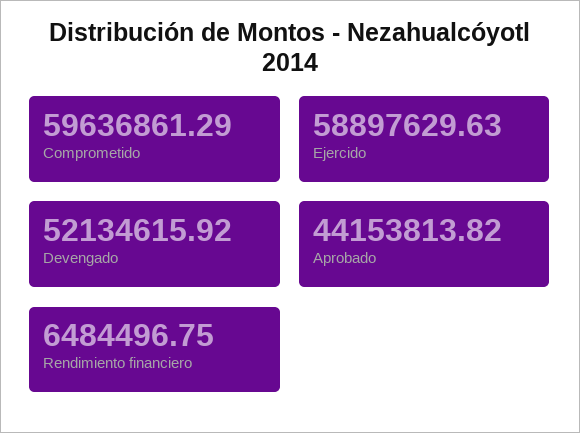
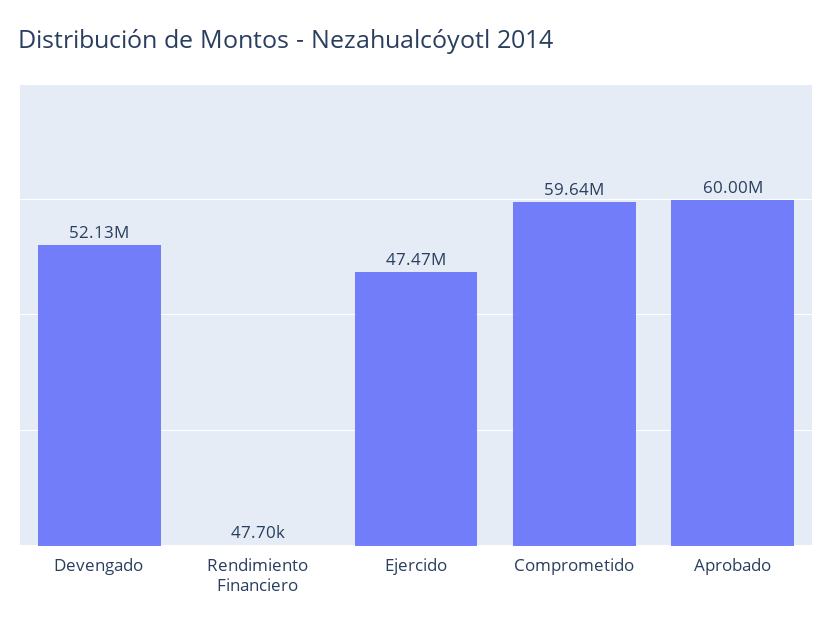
Ejercido: 58897629.63 -> 47470000
Aprobado: 44153813.82 -> 60000000
Rendimiento financiero: 6484496.75 -> 47700

